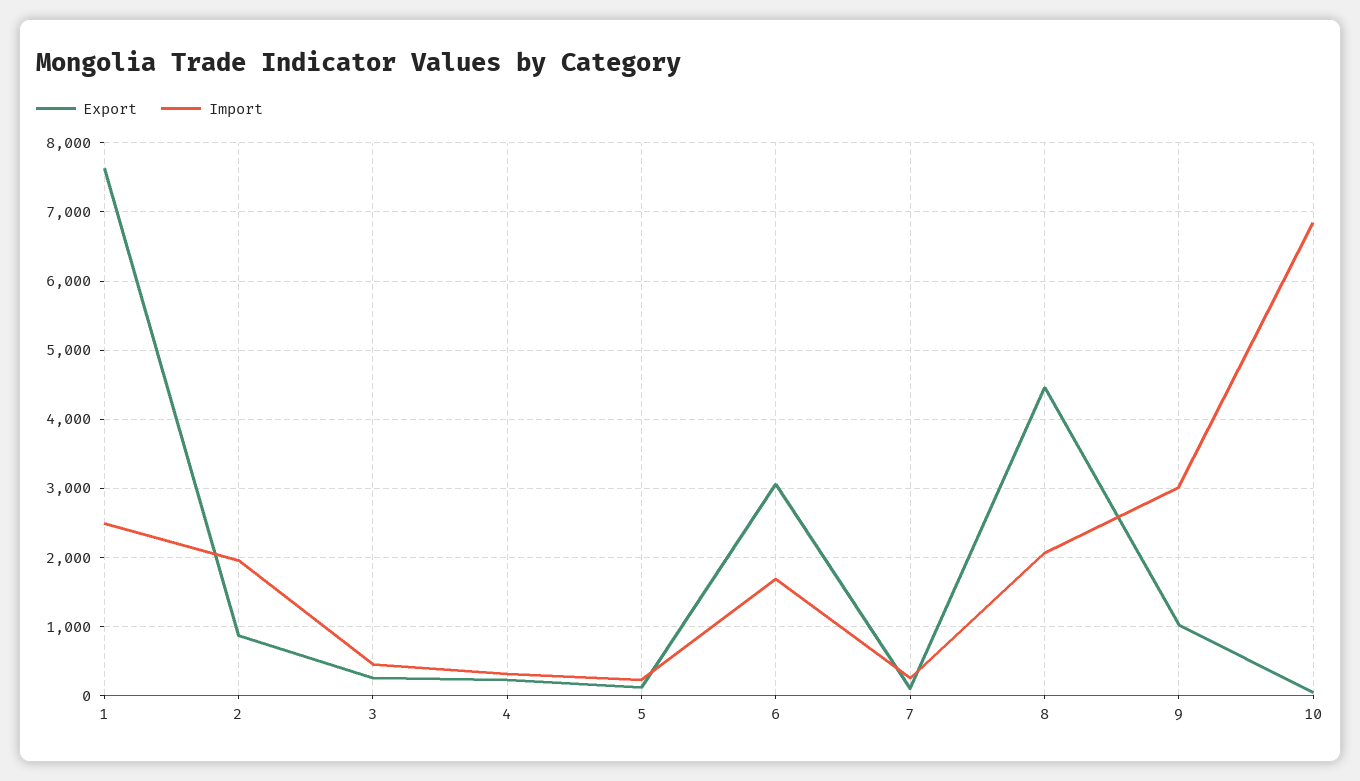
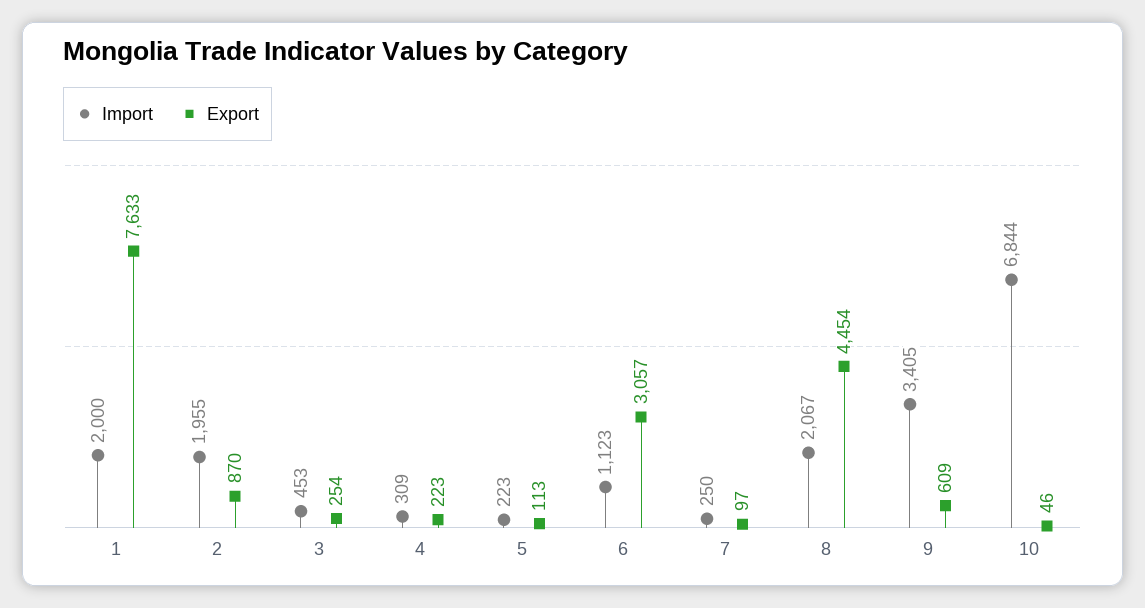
Import, 1: 2500 -> 2000
Import, 6: 1700 -> 1123
Export, 9: 1000 -> 609
Import, 9: 3000 -> 3405

